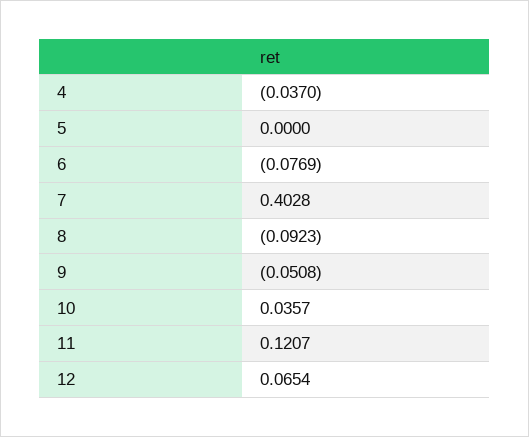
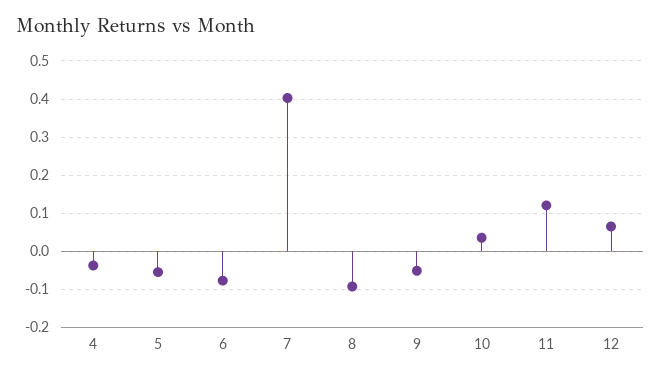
5: 0 -> -0.06

